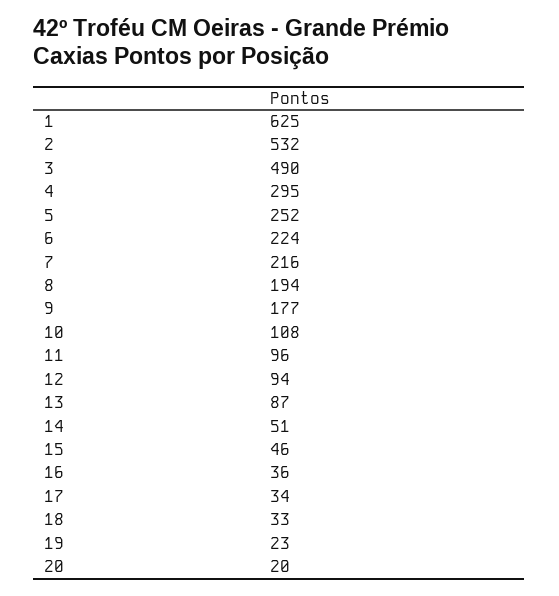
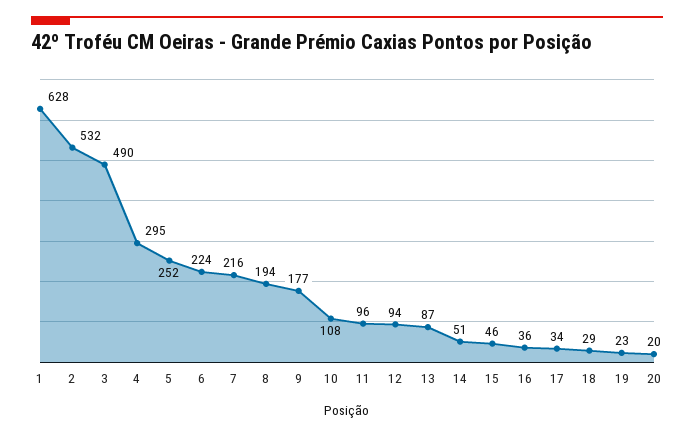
1: 625 -> 628
18: 33 -> 29

